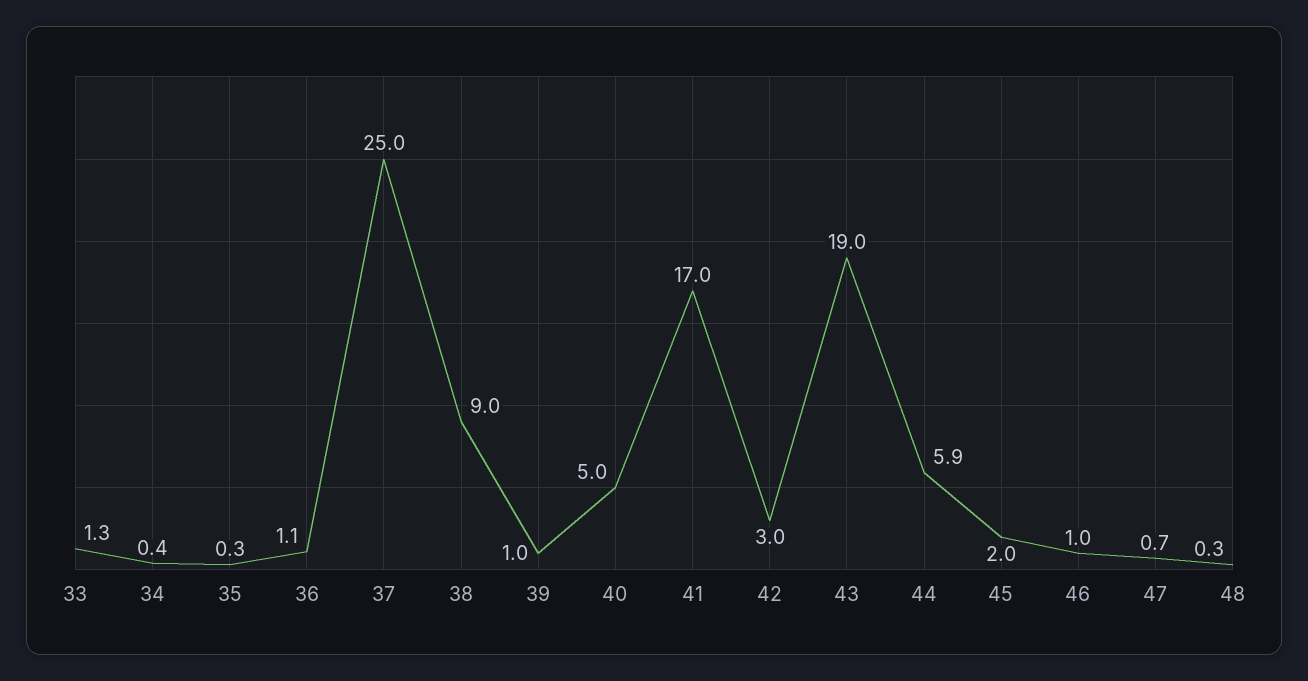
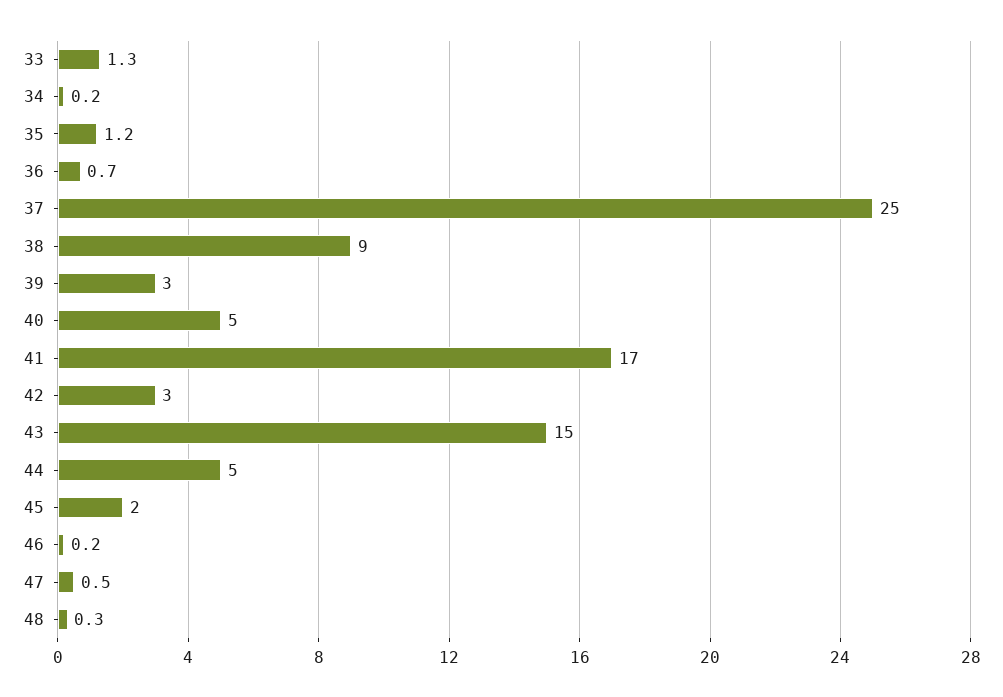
34: 0.4 -> 0.2
35: 0.3 -> 1.2
36: 1.1 -> 0.7
39: 1 -> 3
43: 19 -> 15
44: 5.9 -> 5
46: 1 -> 0.2
47: 0.7 -> 0.5

